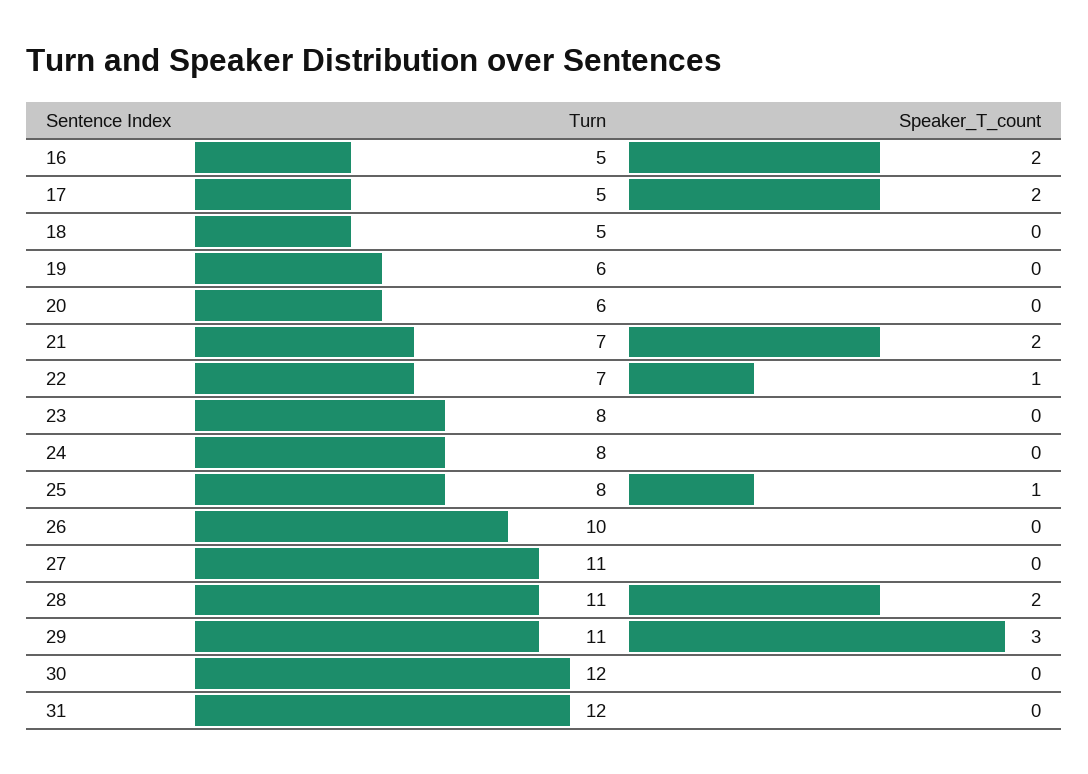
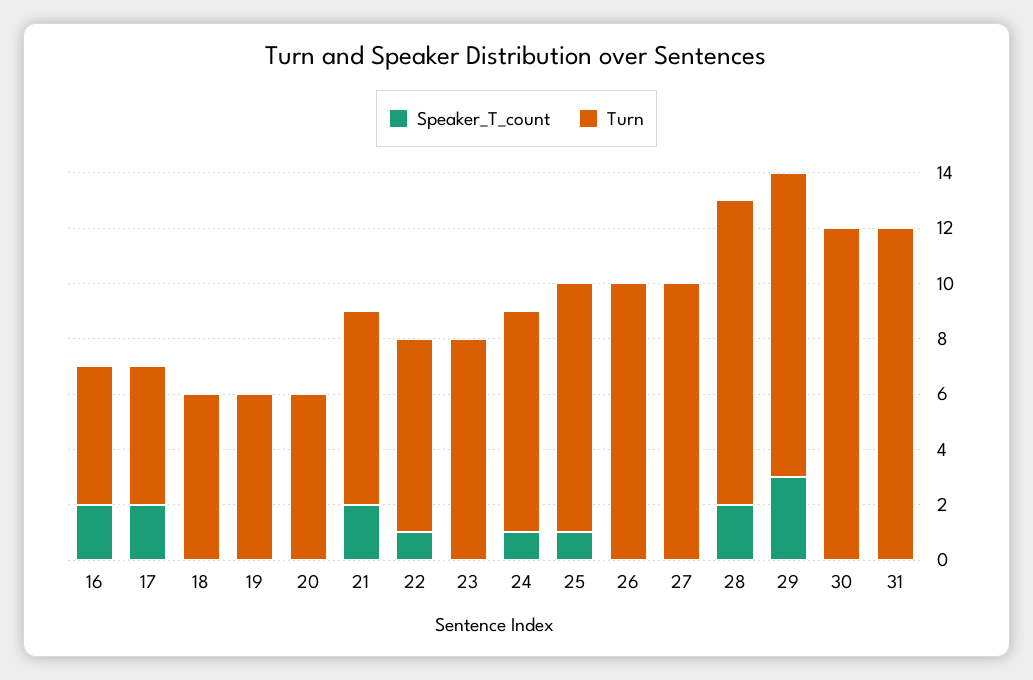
Turn, 18: 5 -> 6
Speaker_T_count, 24: 0 -> 1
Turn, 25: 8 -> 9
Turn, 27: 11 -> 10

